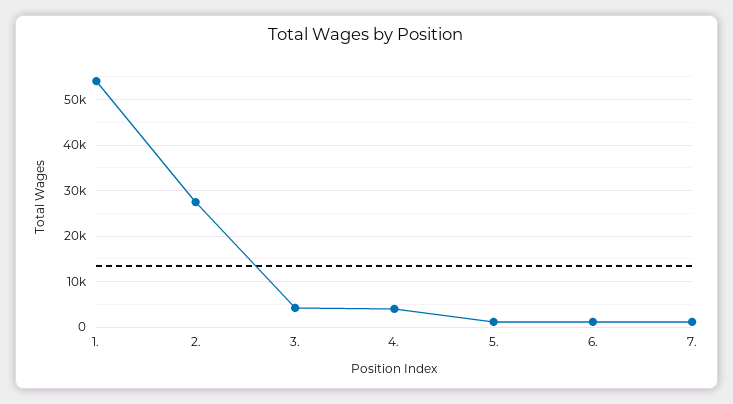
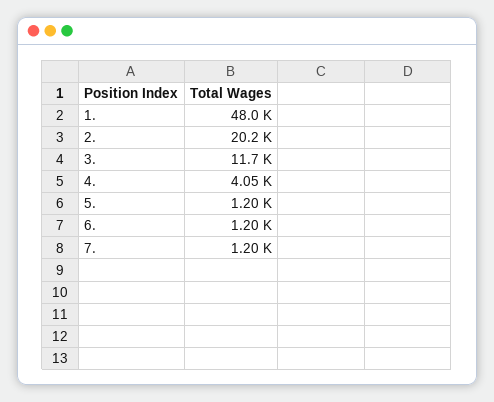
1.: 54000 -> 48000
2.: 28000 -> 20200
3.: 4000 -> 11700

